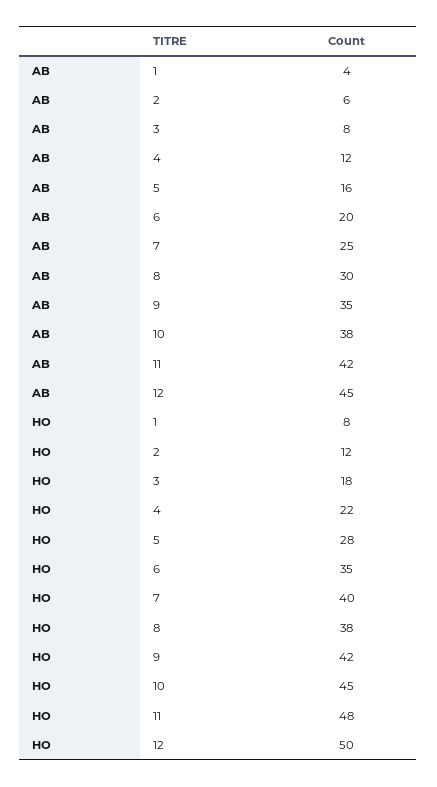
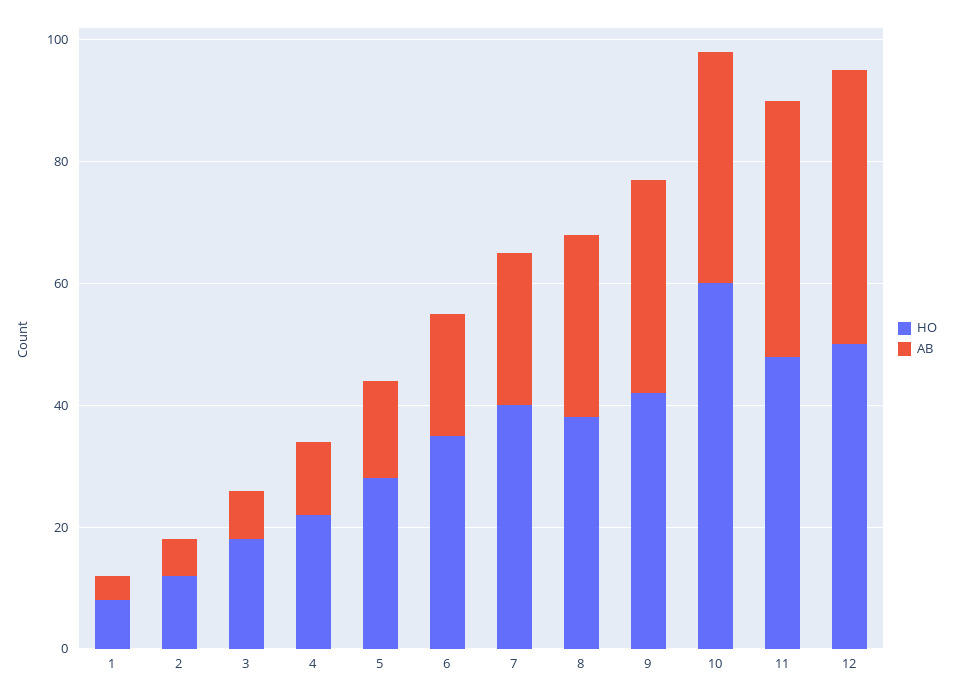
HO, 10: 45 -> 60

